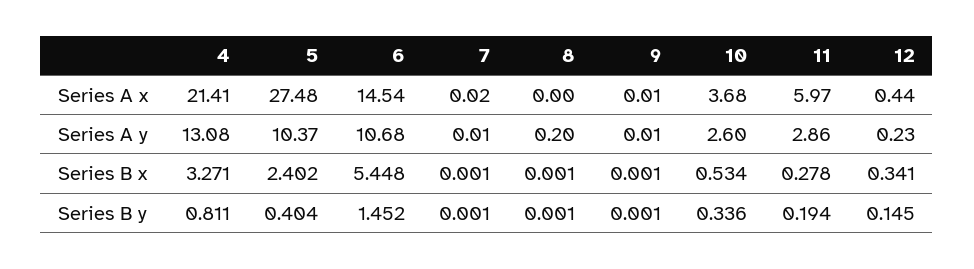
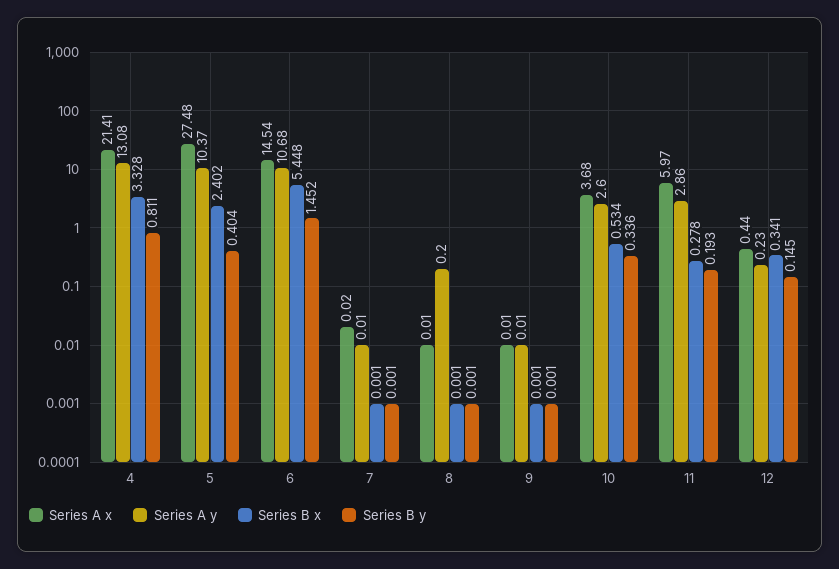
Series A x, 8: 0 -> 0.01
Series B x, 4: 3.271 -> 3.328
Series B y, 11: 0.194 -> 0.193

